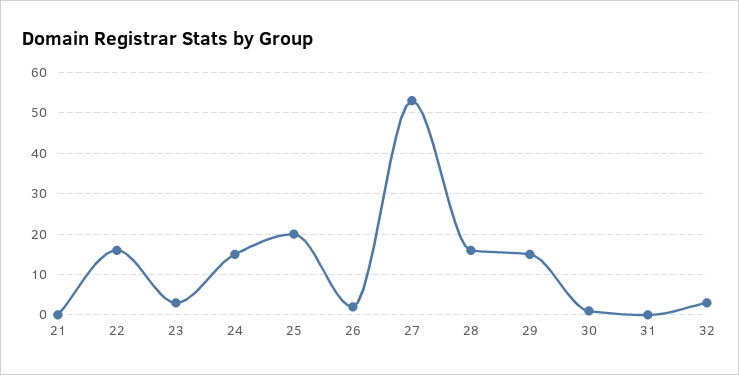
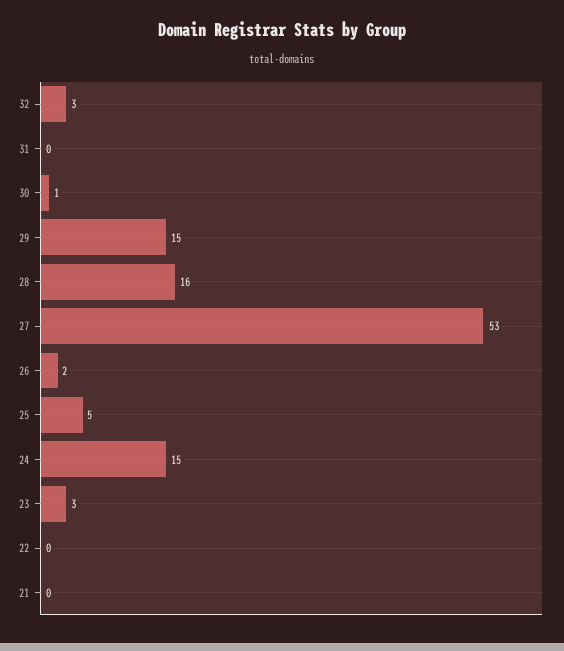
22: 15 -> 0
25: 20 -> 5

